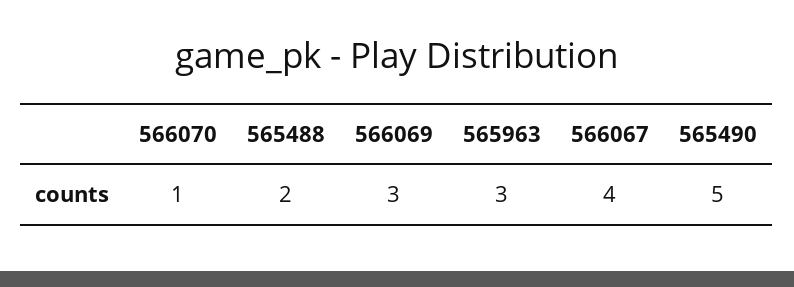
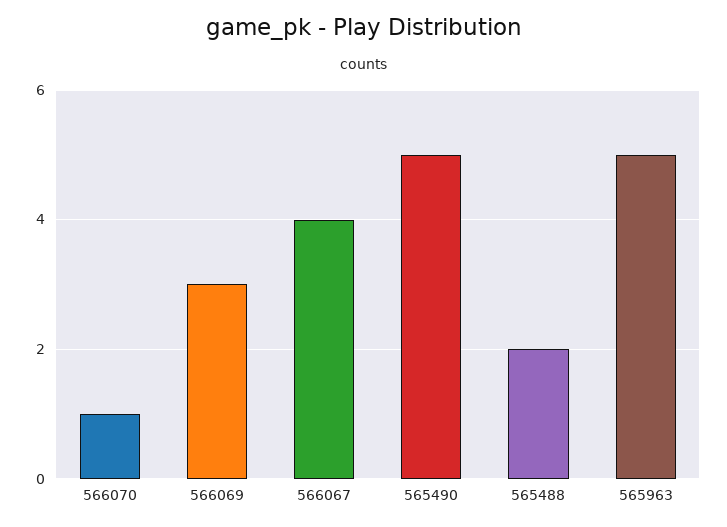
565963: 3 -> 5

